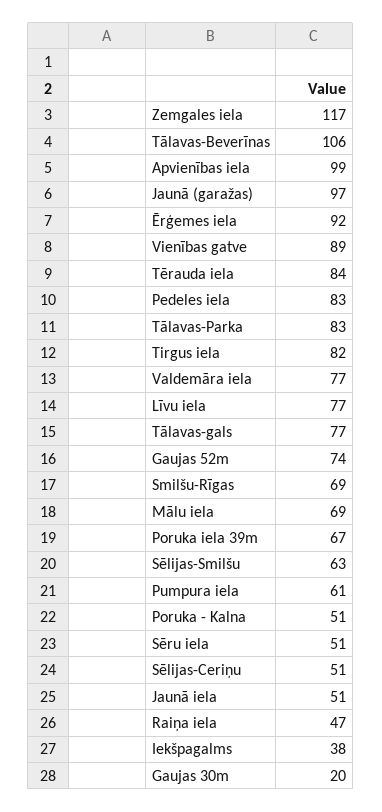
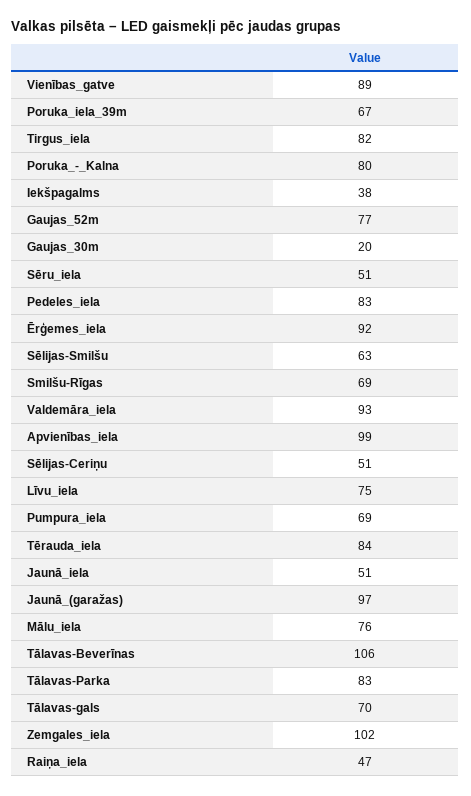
Zemgales iela: 117 -> 102
Valdemāra iela: 77 -> 93
Līvu iela: 77 -> 75
Tālavas-gals: 77 -> 70
Gaujas 52m: 74 -> 77
Mālu iela: 69 -> 76
Pumpura iela: 61 -> 69
Poruka - Kalna: 51 -> 80

